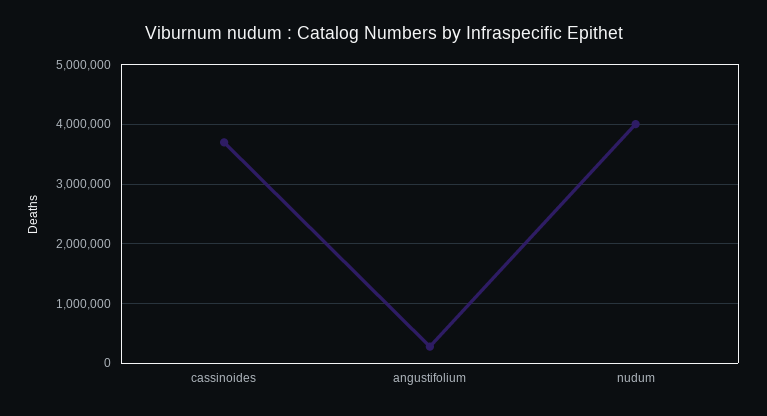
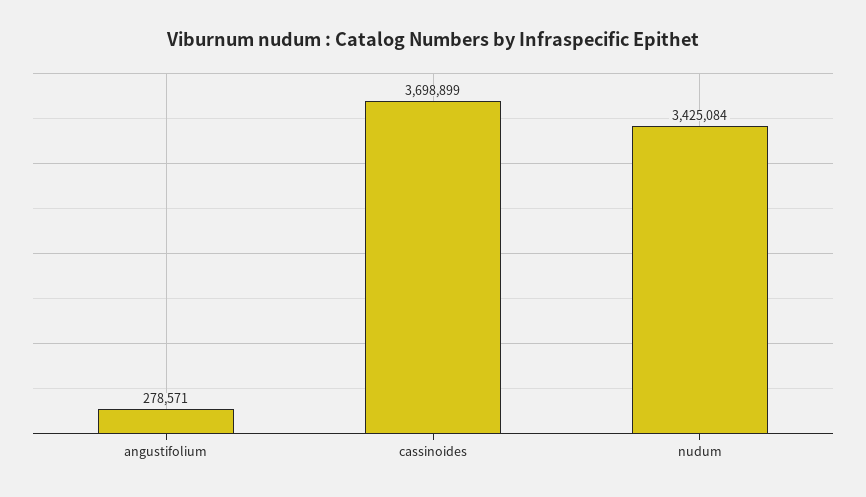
nudum: 4000000 -> 3425084

